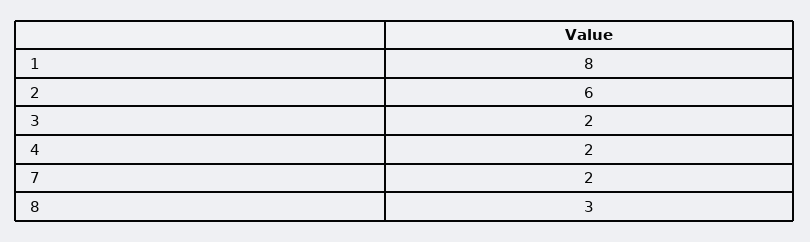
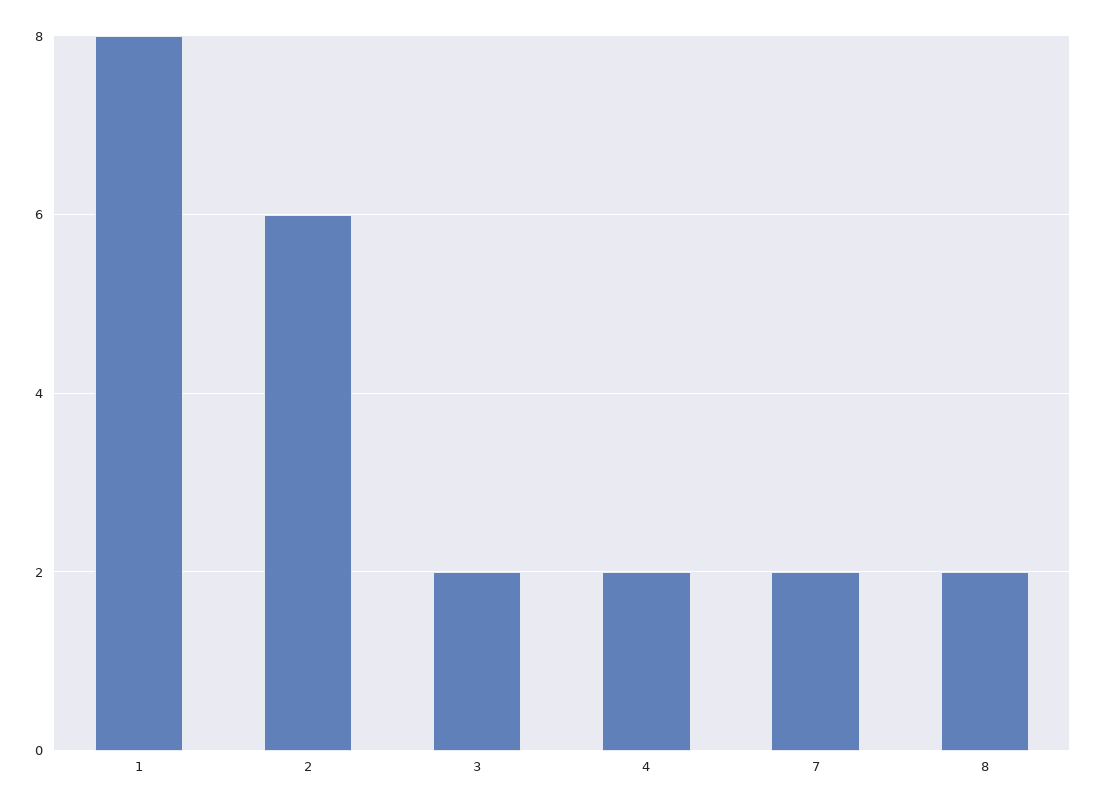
8: 3 -> 2

